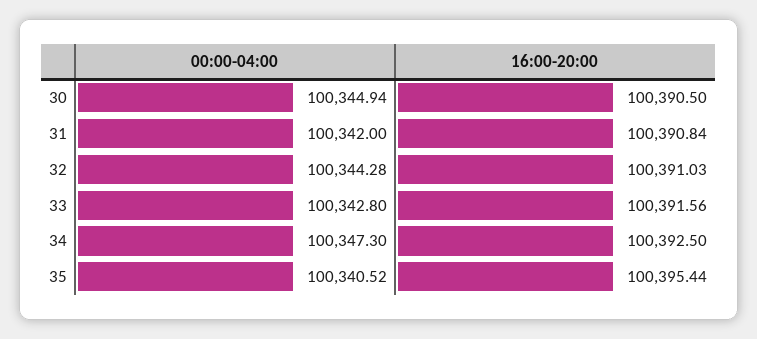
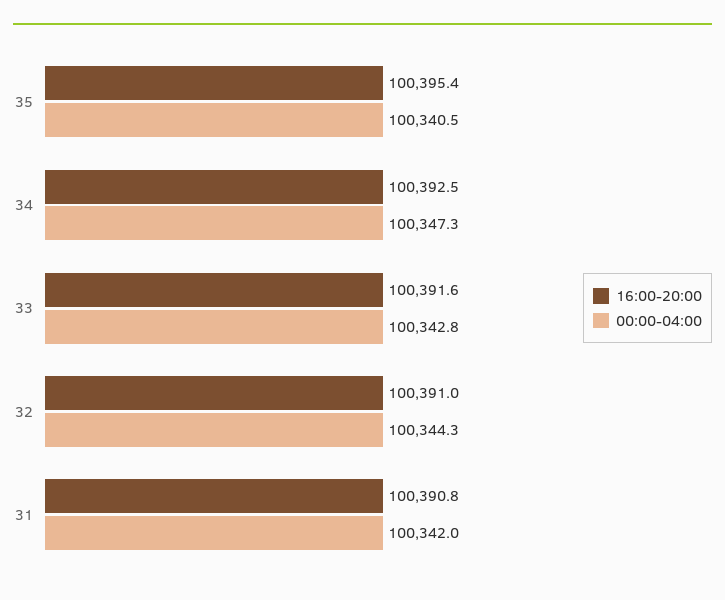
00:00-04:00, 30: 100344.94 -> none
16:00-20:00, 30: 100390.5 -> none

